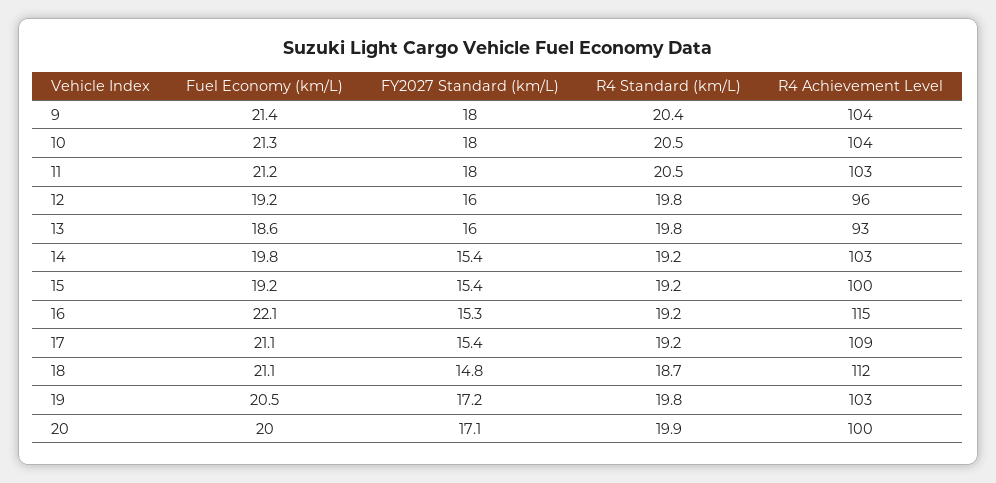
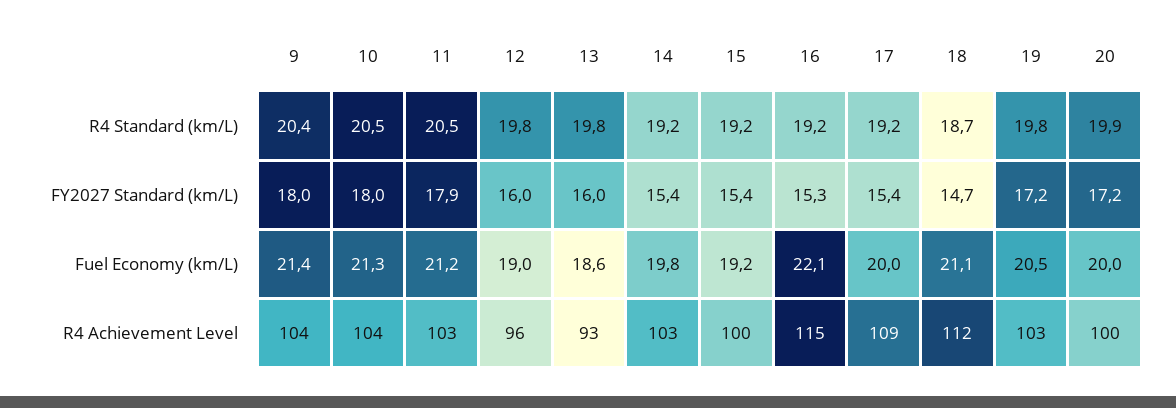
FY2027 Standard (km/L), 11: 18 -> 17.9
Fuel Economy (km/L), 12: 19.2 -> 19
Fuel Economy (km/L), 17: 21.1 -> 20
FY2027 Standard (km/L), 18: 14.8 -> 14.7
FY2027 Standard (km/L), 20: 17.1 -> 17.2

